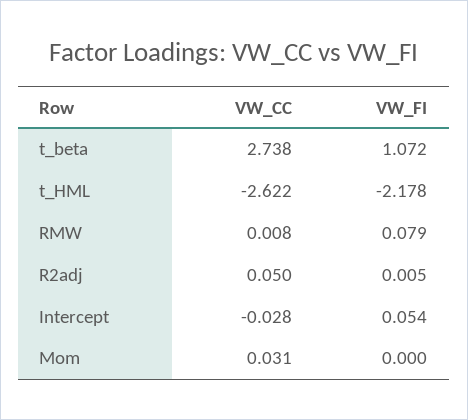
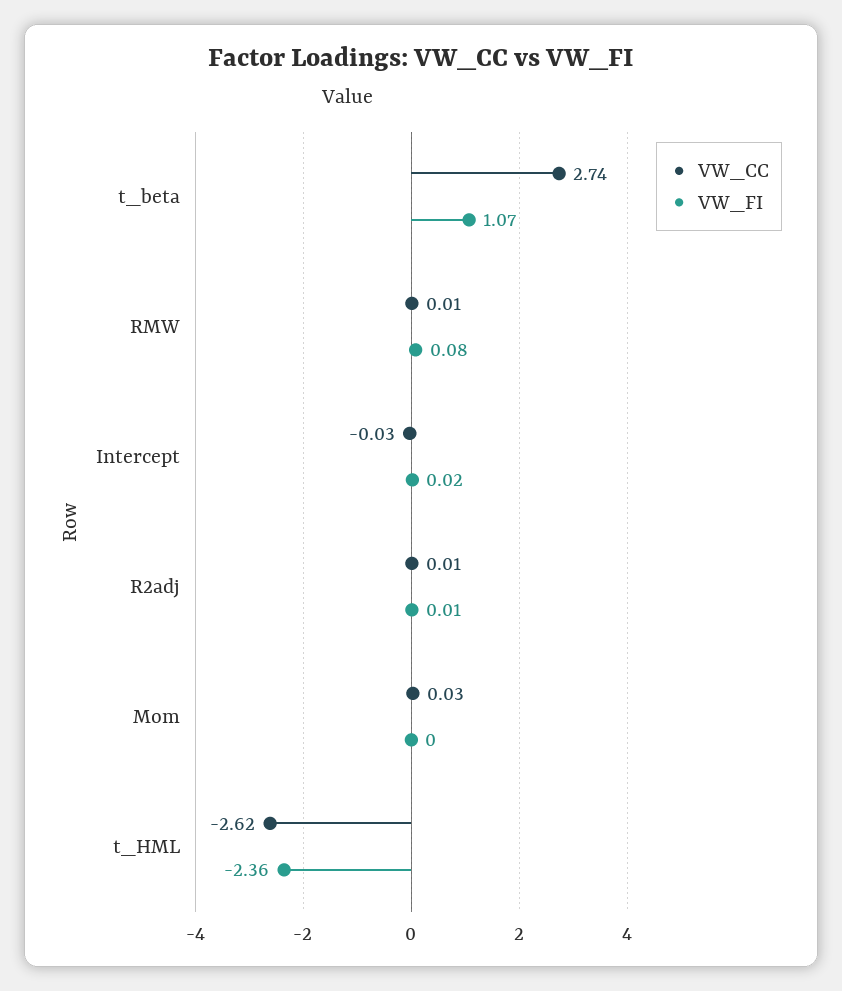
VW_FI, t_HML: -2.178 -> -2.36
VW_CC, R2adj: 0.05 -> 0.01
VW_FI, Intercept: 0.054 -> 0.02

